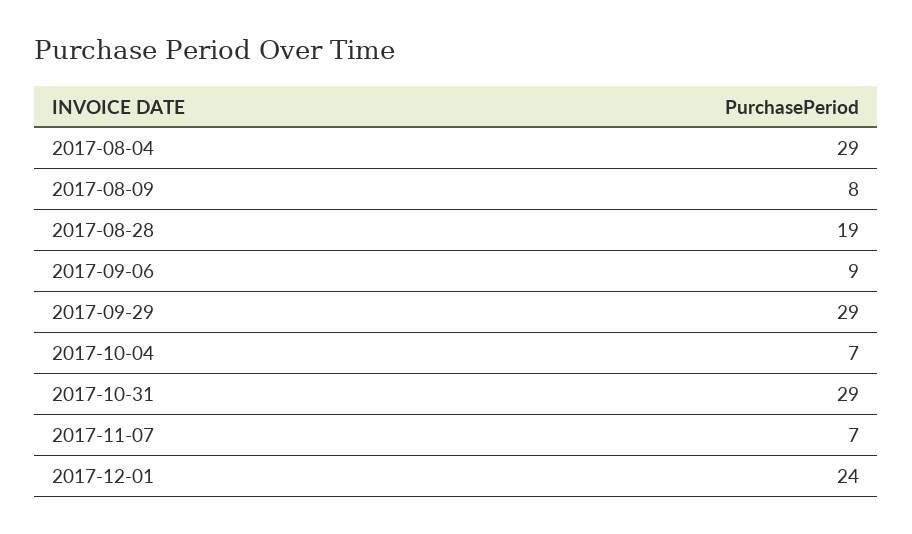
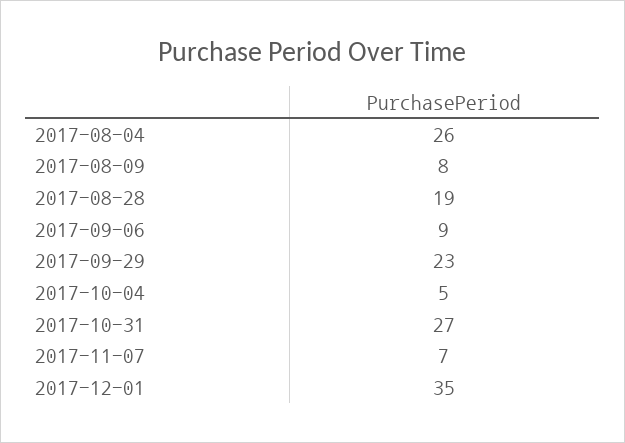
2017-08-04: 29 -> 26
2017-09-29: 29 -> 23
2017-10-04: 7 -> 5
2017-10-31: 29 -> 27
2017-12-01: 24 -> 35

